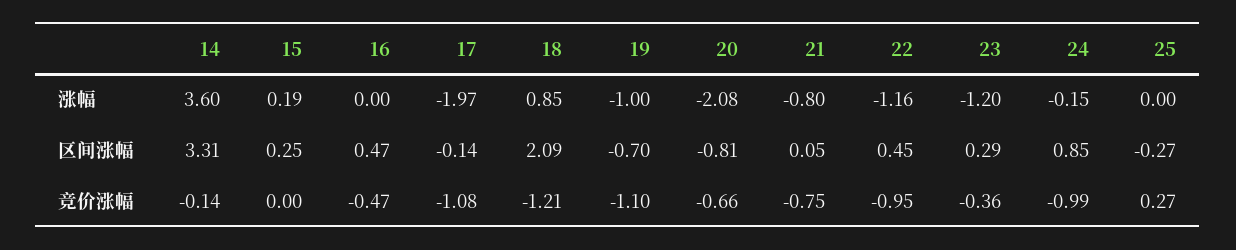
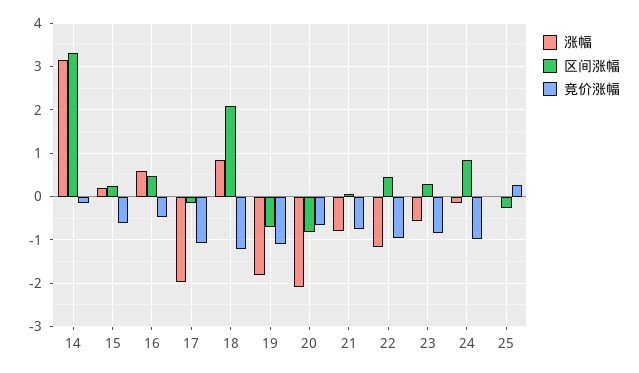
涨幅, 14: 3.6 -> 3.2
涨幅, 16: 0 -> 0.6
涨幅, 19: -1 -> -1.8
涨幅, 23: -1.2 -> -0.6
竞价涨幅, 15: 0 -> -0.6
竞价涨幅, 23: -0.36 -> -0.8

